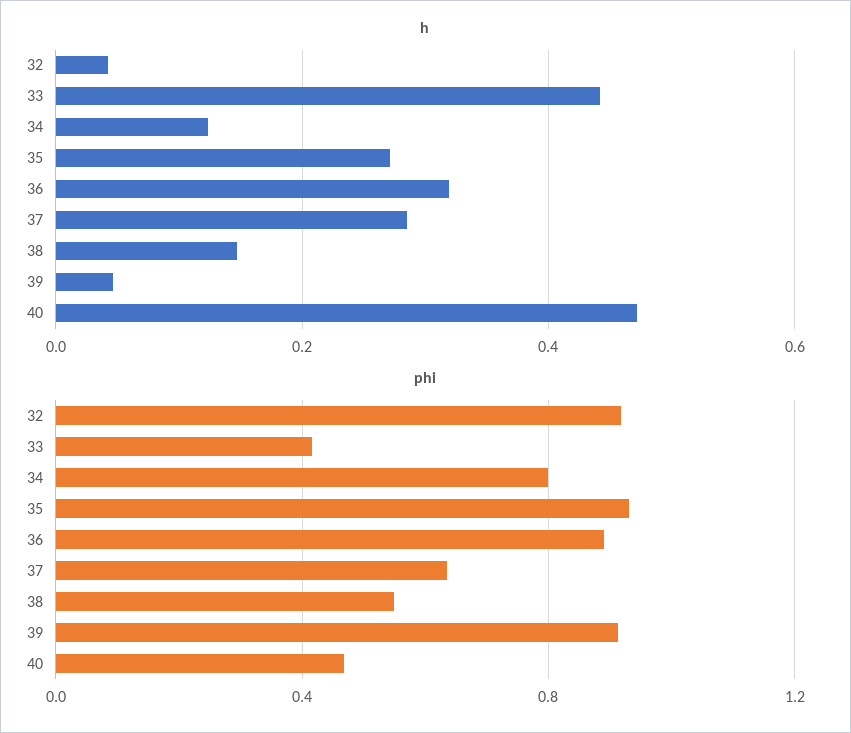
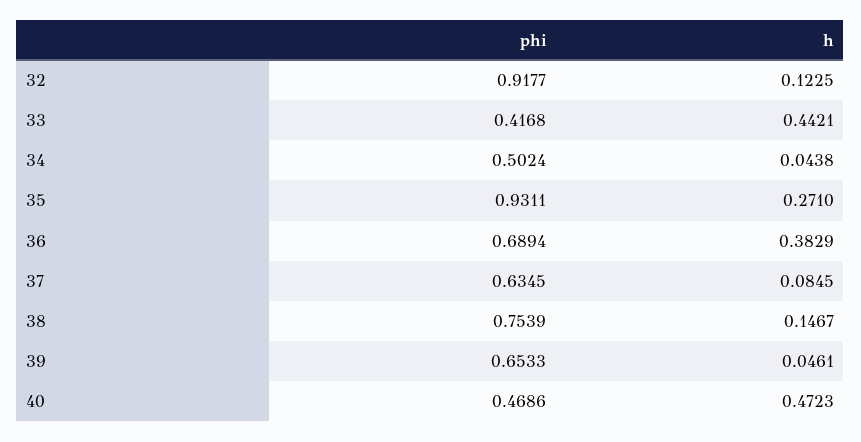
h, 32: 0.04 -> 0.1225
h, 34: 0.12 -> 0.0438
h, 36: 0.32 -> 0.3829
h, 37: 0.28 -> 0.0845
phi, 34: 0.8 -> 0.5024
phi, 36: 0.9 -> 0.6894
phi, 38: 0.55 -> 0.7539
phi, 39: 0.9 -> 0.6533

